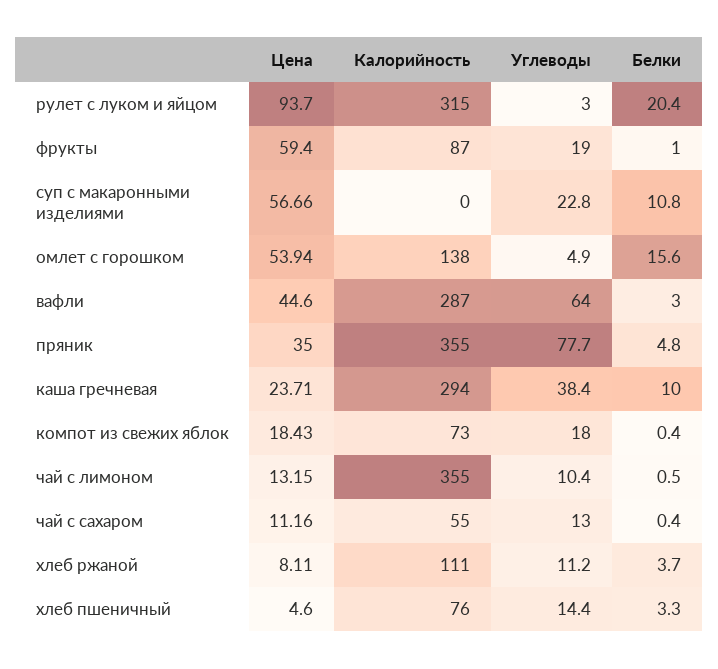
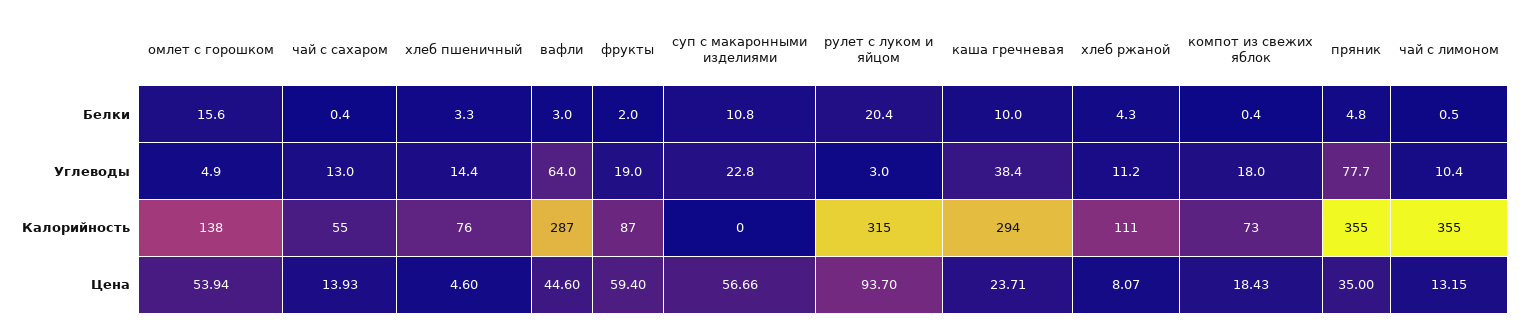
Белки, фрукты: 1 -> 2
Цена, чай с сахаром: 11.16 -> 13.93
Цена, хлеб ржаной: 8.11 -> 8.07
Белки, хлеб ржаной: 3.7 -> 4.3

